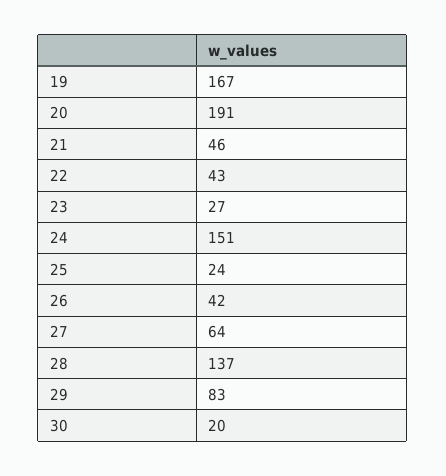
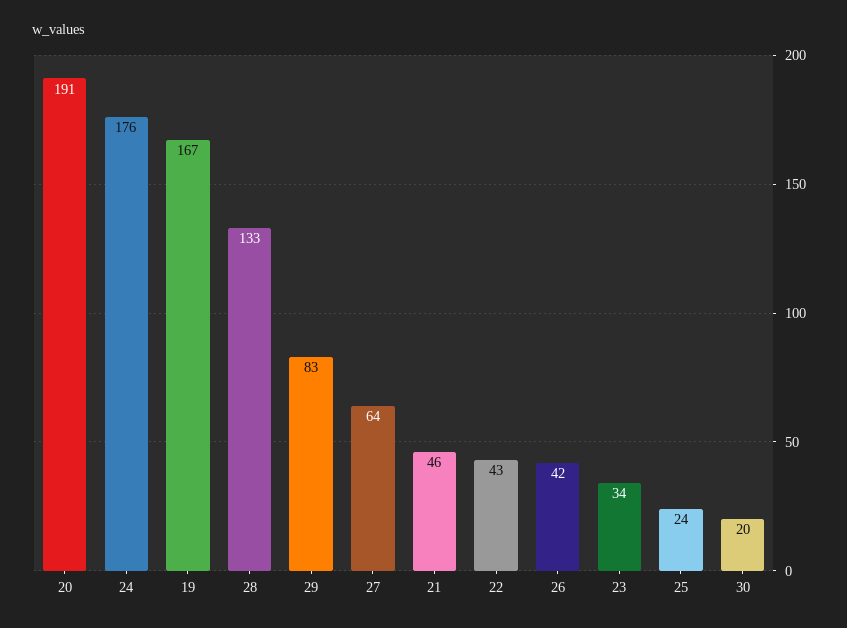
23: 27 -> 34
24: 151 -> 176
28: 137 -> 133

